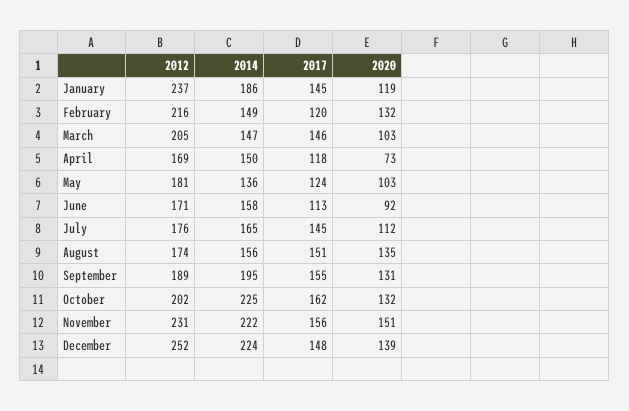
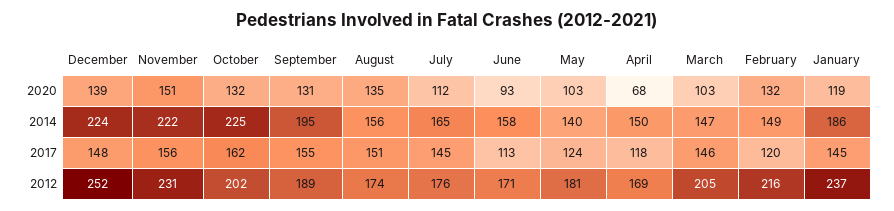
2020, April: 73 -> 68
2014, May: 136 -> 140
2020, June: 92 -> 93

